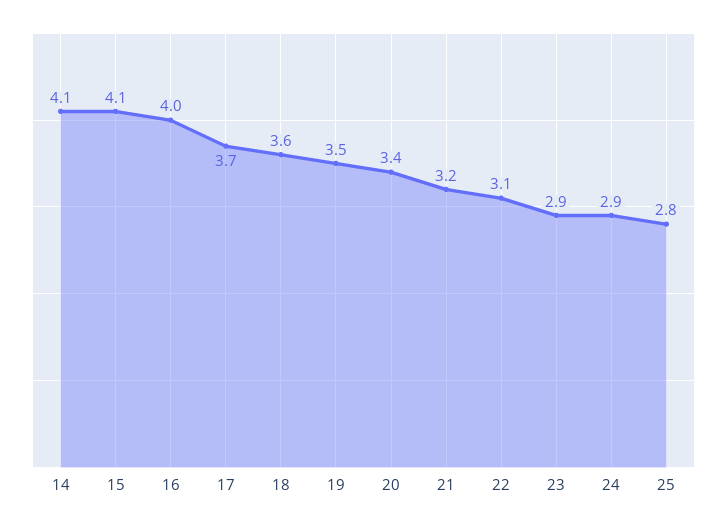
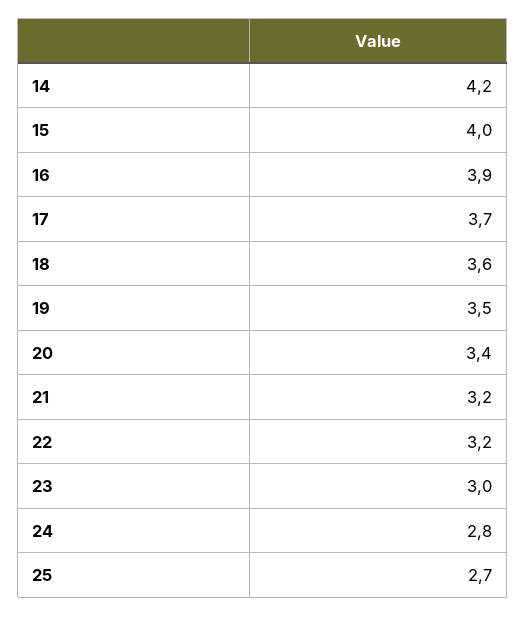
14: 4.1 -> 4.2
15: 4.1 -> 4
16: 4 -> 3.9
22: 3.1 -> 3.2
23: 2.9 -> 3
24: 2.9 -> 2.8
25: 2.8 -> 2.7

